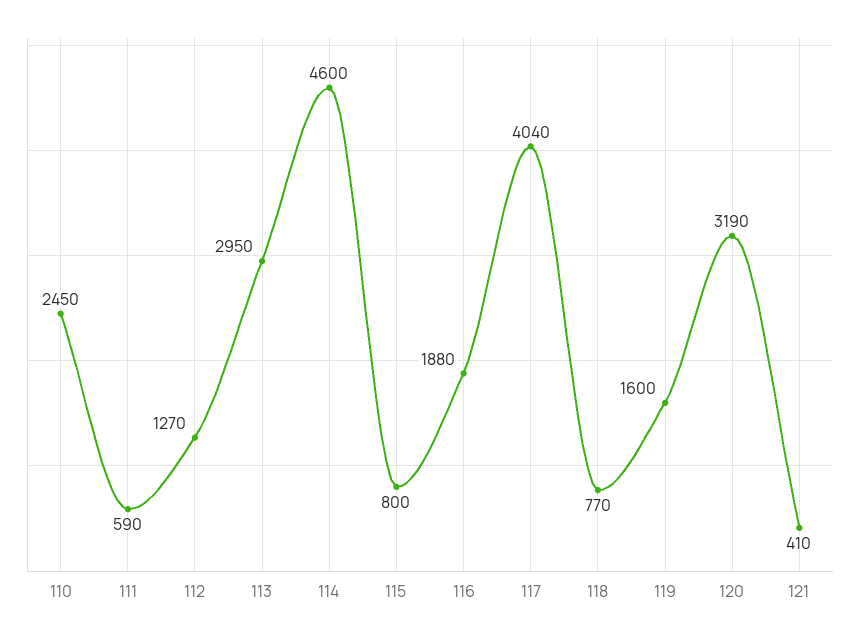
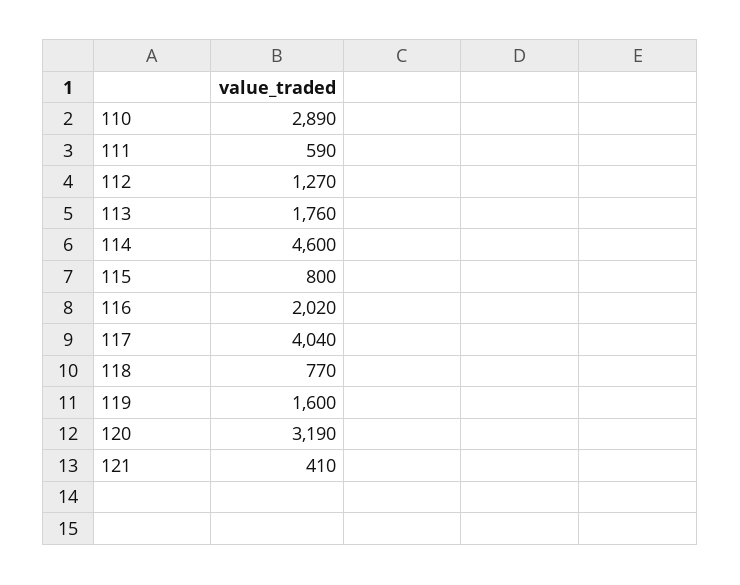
110: 2450 -> 2890
113: 2950 -> 1760
116: 1880 -> 2020

